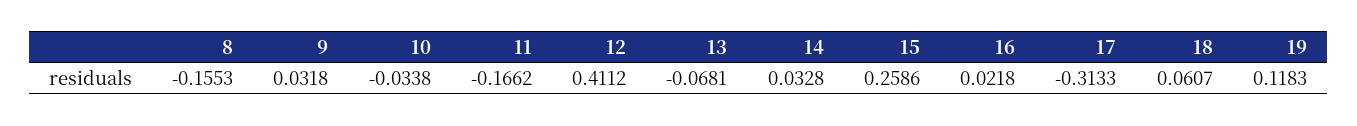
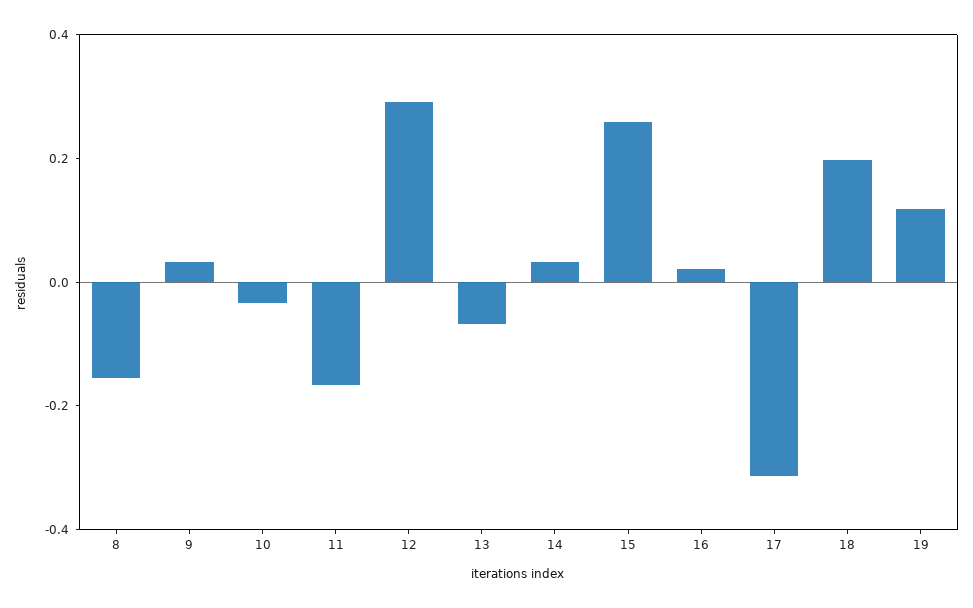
12: 0.4112 -> 0.3
18: 0.0607 -> 0.2

